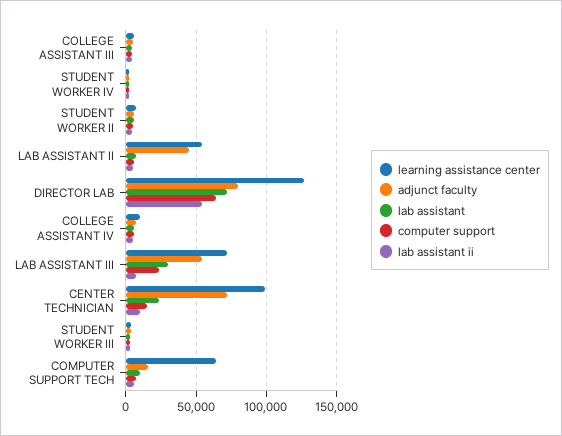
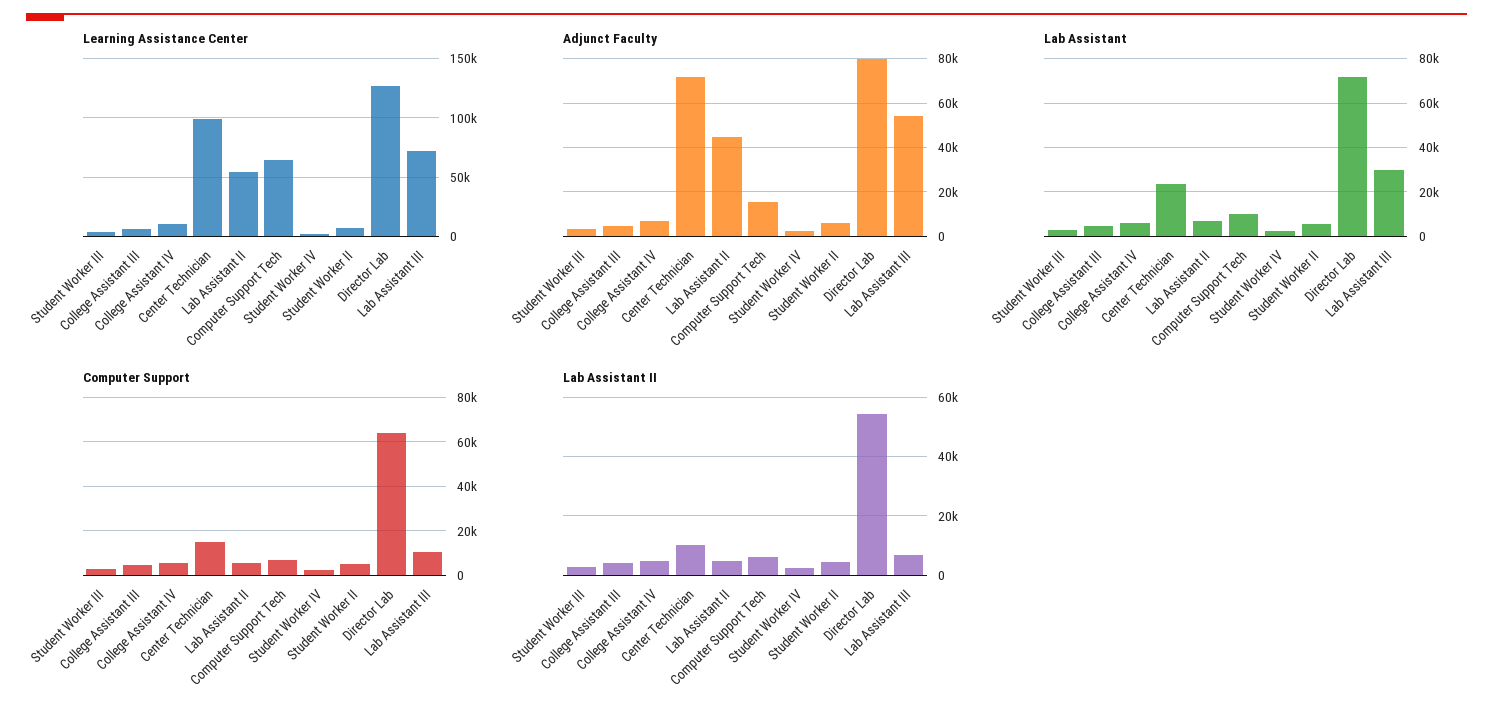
computer support, LAB ASSISTANT III: 25000 -> 10000

